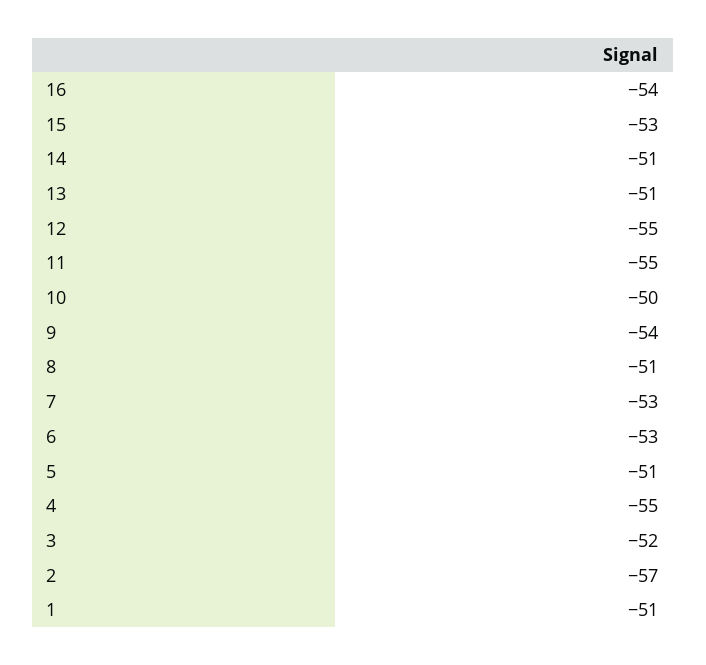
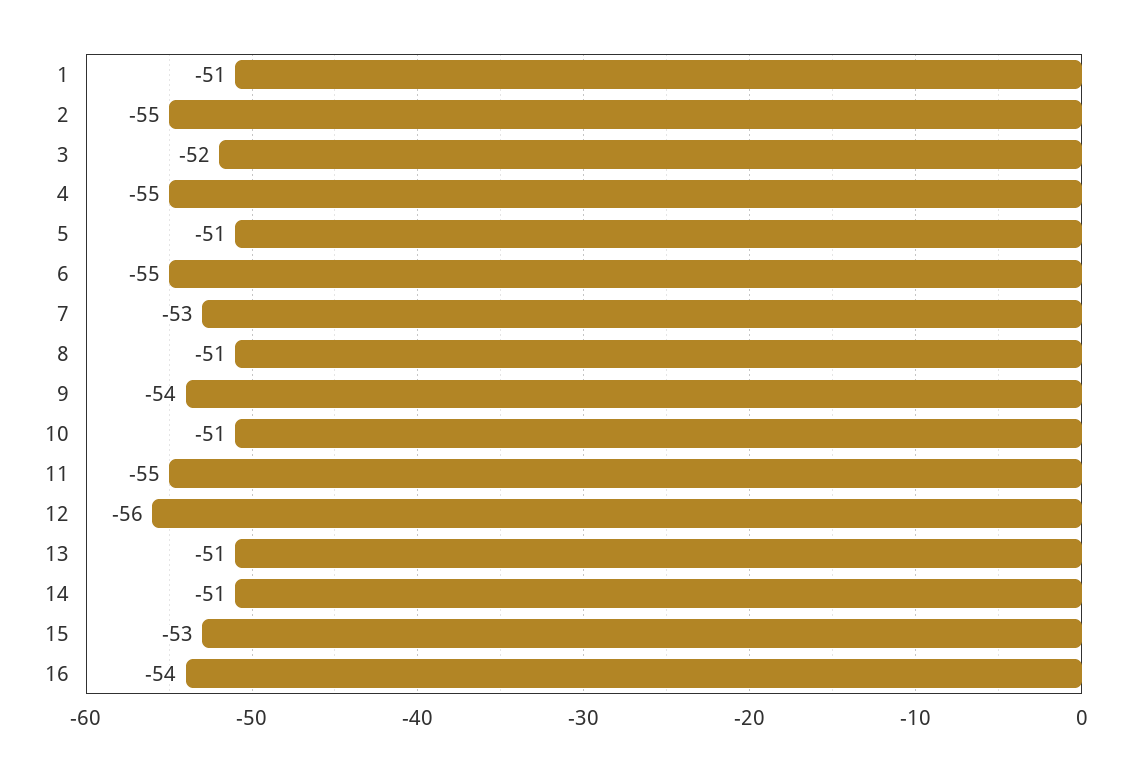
12: -55 -> -56
10: -50 -> -51
6: -53 -> -55
2: -57 -> -55

